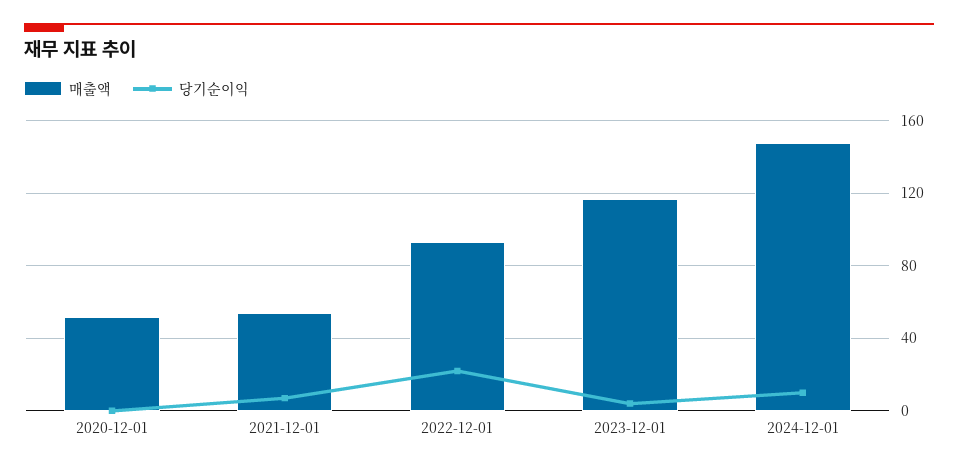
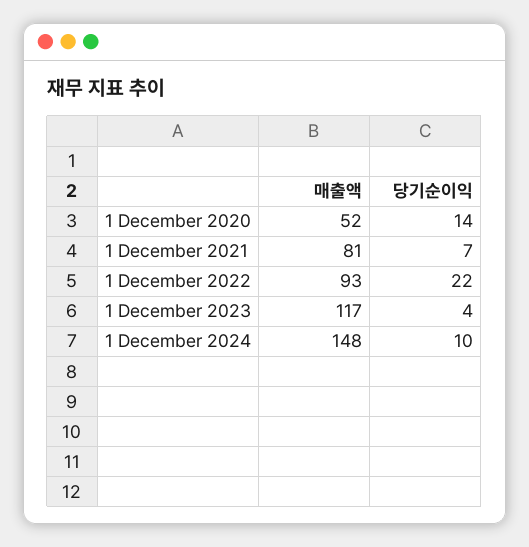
당기순이익, 2020-12-01: 0 -> 14
매출액, 2021-12-01: 55 -> 81

